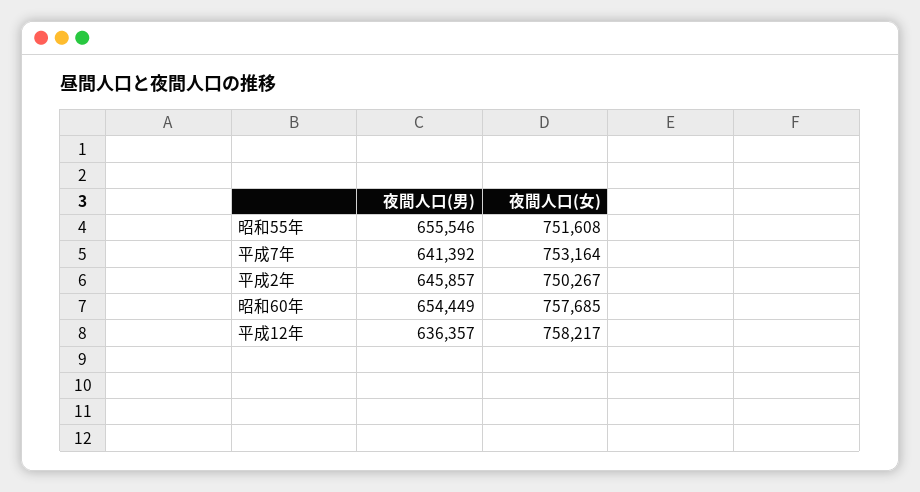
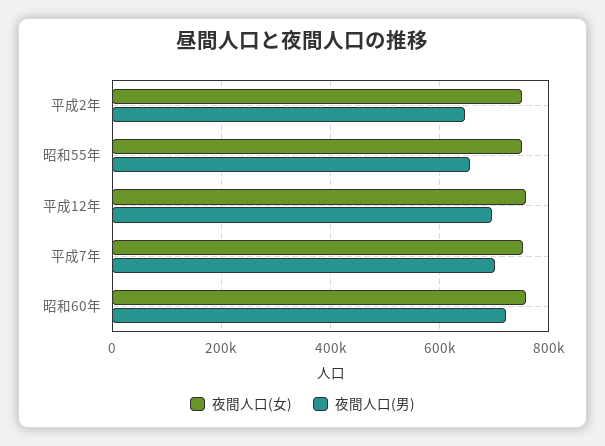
夜間人口(男), 平成7年: 641392 -> 700000
夜間人口(男), 昭和60年: 654449 -> 720000
夜間人口(男), 平成12年: 636357 -> 700000

